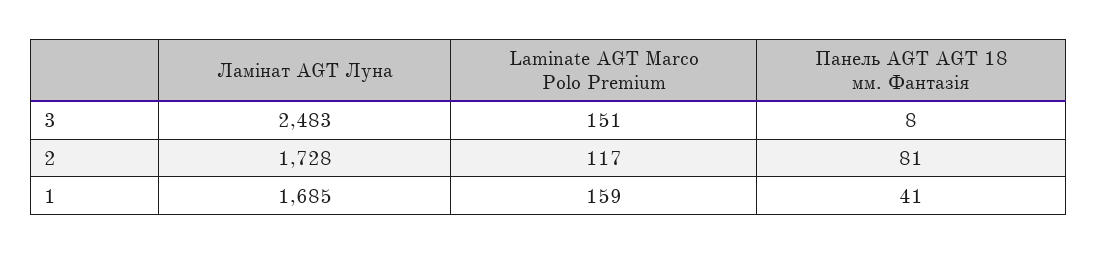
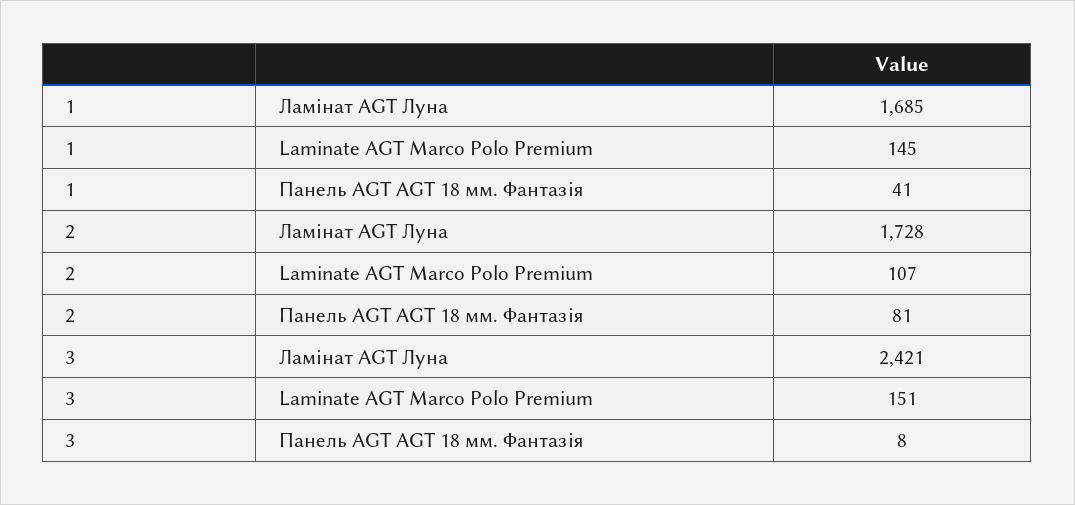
Ламінат AGT Луна, 3: 2483 -> 2421
Laminate AGT Marco Polo Premium, 2: 117 -> 107
Laminate AGT Marco Polo Premium, 1: 159 -> 145

